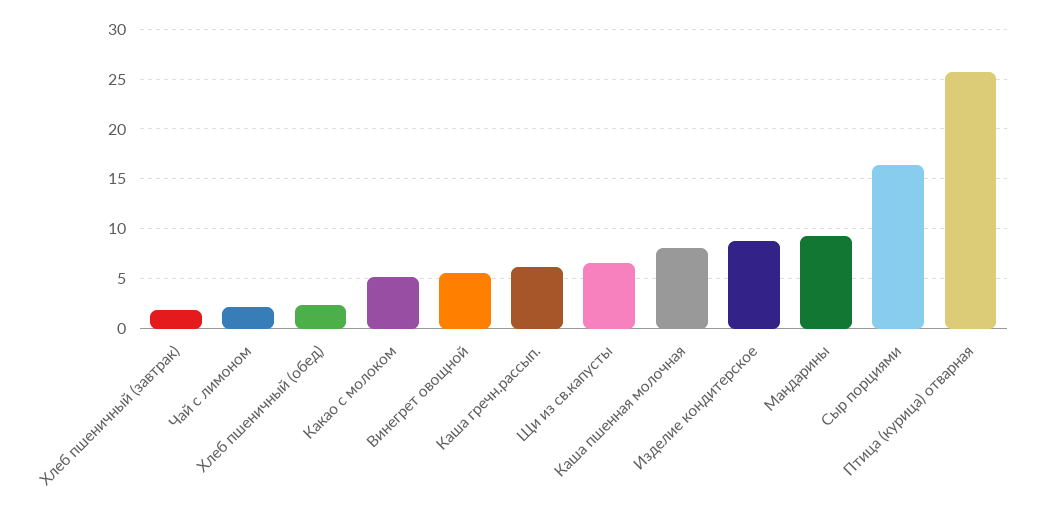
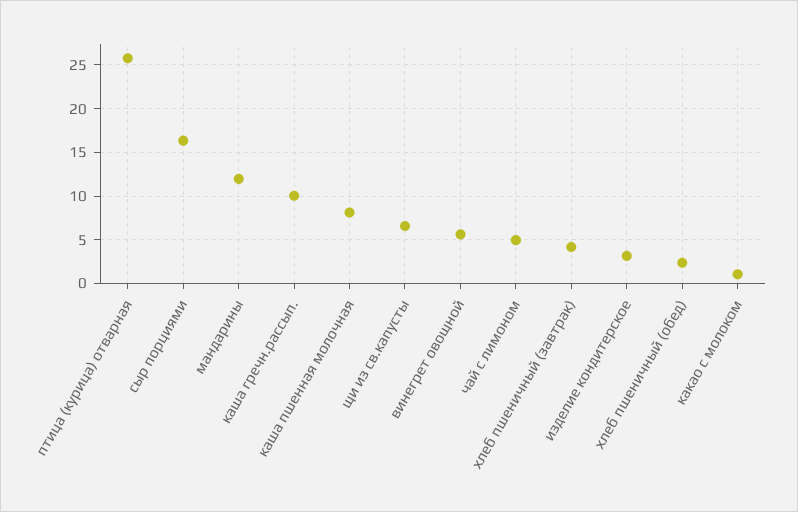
Хлеб пшеничный (завтрак): 2 -> 4
Чай с лимоном: 2 -> 5
Какао с молоком: 5 -> 1
Каша гречн.рассып.: 6 -> 10
Изделие кондитерское: 9 -> 3
Мандарины: 9 -> 12

